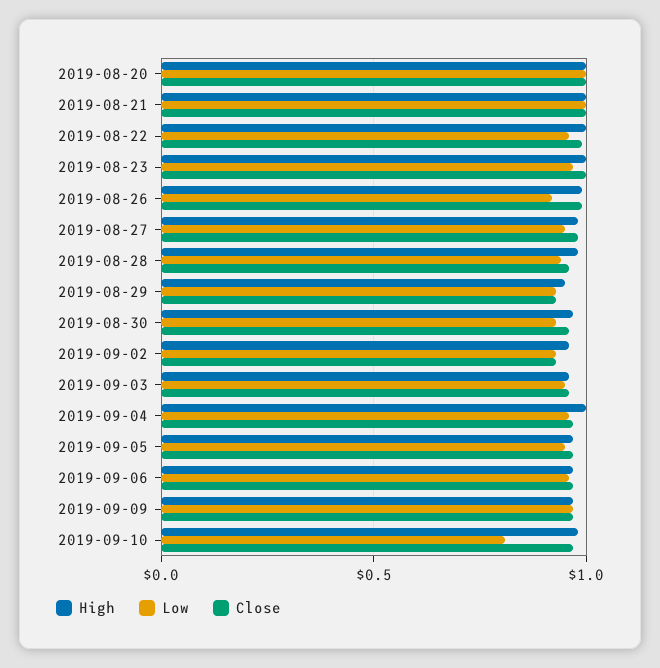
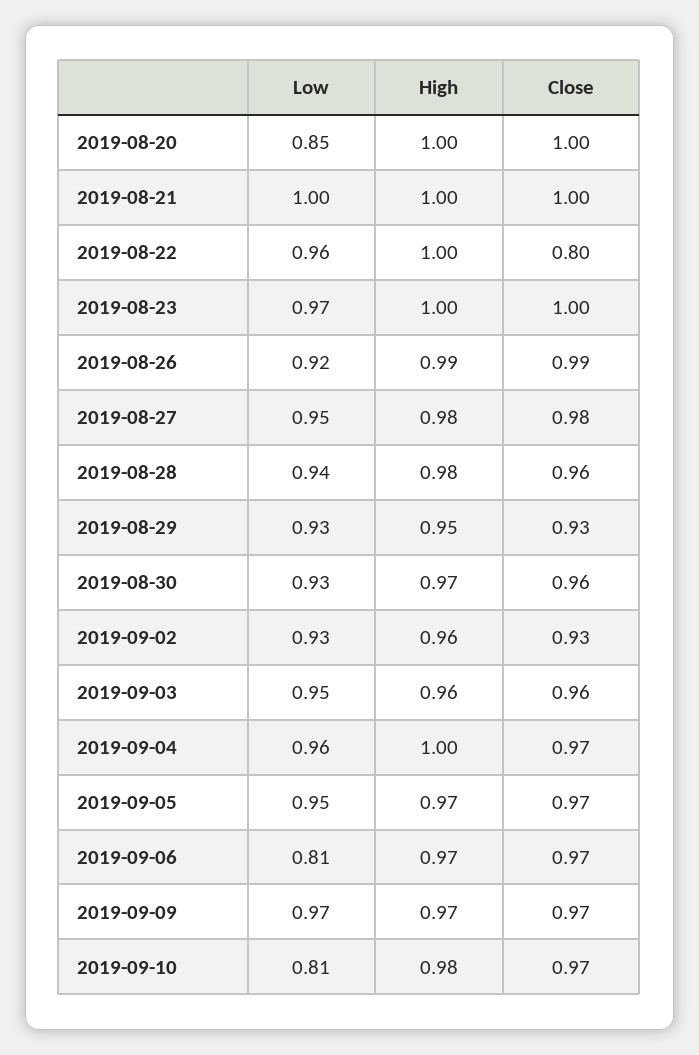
Low, 2019-08-20: 1 -> 0.85
Close, 2019-08-22: 1 -> 0.8
Low, 2019-09-06: 0.95 -> 0.81

